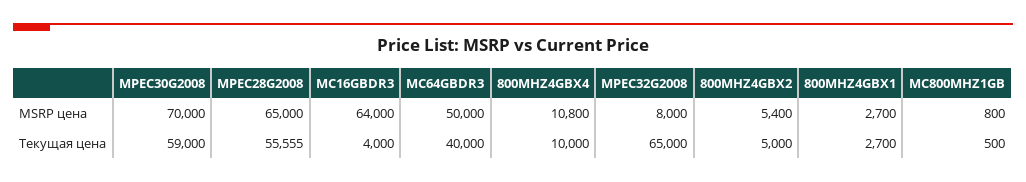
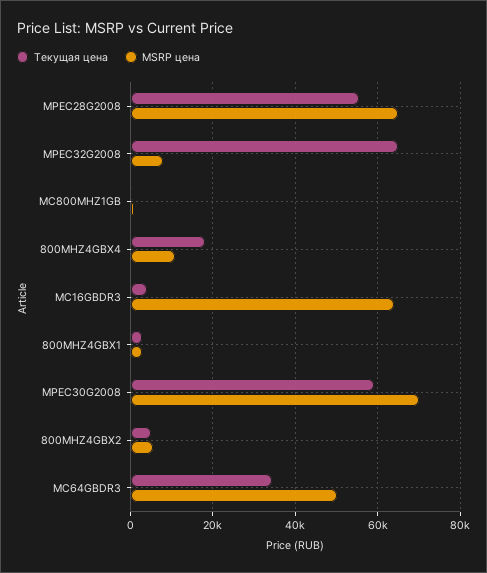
Текущая цена, MC64GBDR3: 40000 -> 34000
Текущая цена, 800MHZ4GBX4: 10000 -> 18000

